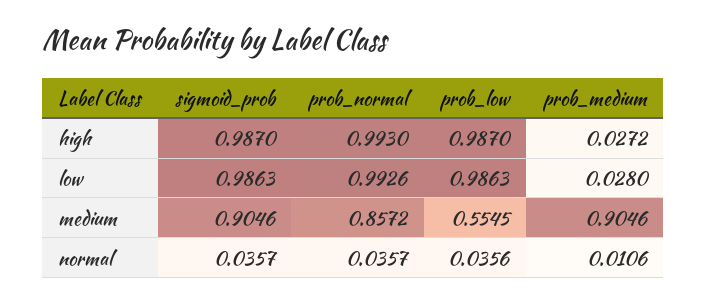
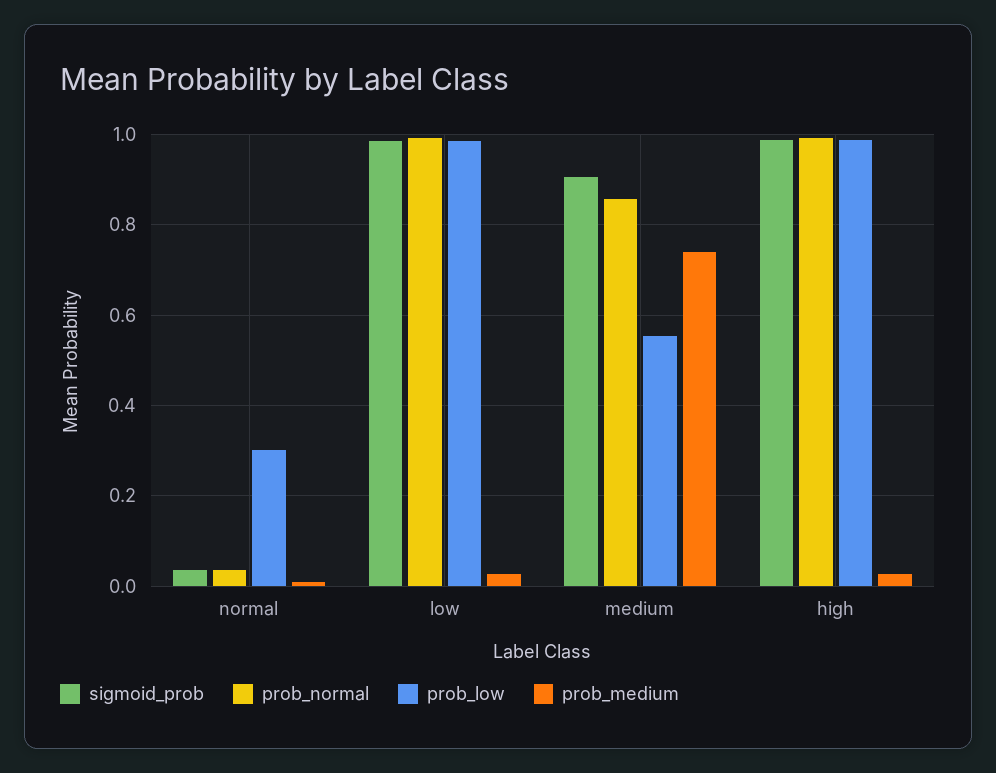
prob_medium, medium: 0.9046 -> 0.74
prob_low, normal: 0.0356 -> 0.3

